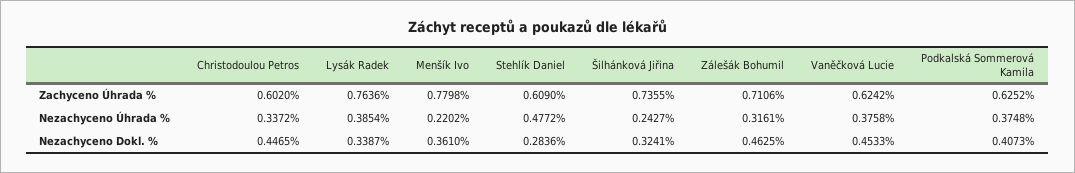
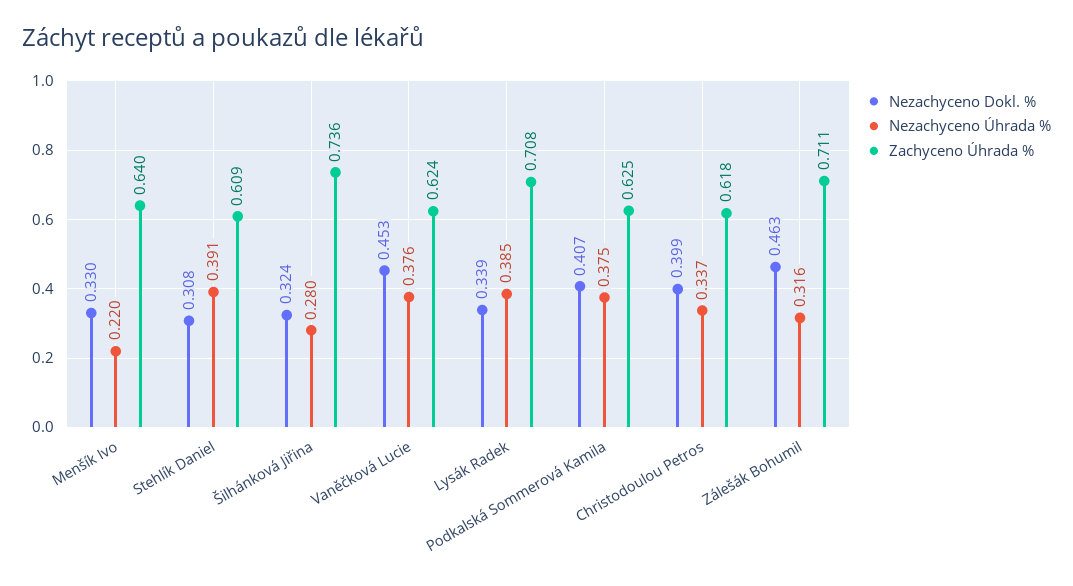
Zachyceno Úhrada %, Christodoulou Petros: 0.602 -> 0.618
Zachyceno Úhrada %, Lysák Radek: 0.7636 -> 0.708
Zachyceno Úhrada %, Menšík Ivo: 0.7798 -> 0.64
Nezachyceno Úhrada %, Stehlík Daniel: 0.4772 -> 0.391
Nezachyceno Úhrada %, Šilhánková Jiřina: 0.2427 -> 0.28
Nezachyceno Dokl. %, Christodoulou Petros: 0.4465 -> 0.399
Nezachyceno Dokl. %, Menšík Ivo: 0.361 -> 0.33
Nezachyceno Dokl. %, Stehlík Daniel: 0.2836 -> 0.308

